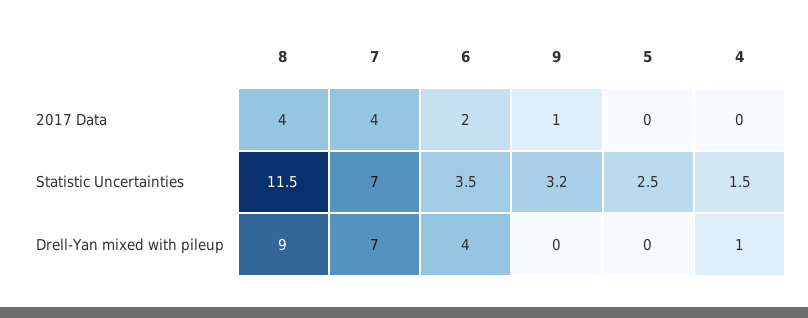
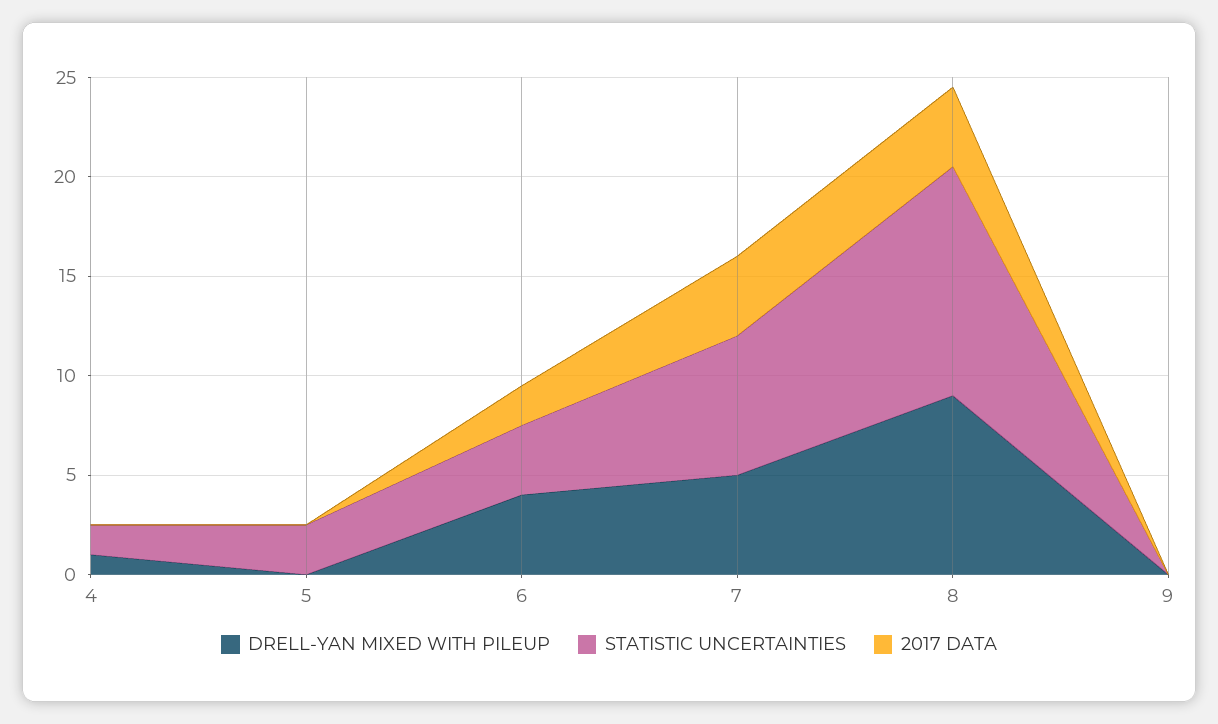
2017 Data, 9: 1 -> 0
Statistic Uncertainties, 9: 3.2 -> 0
Drell-Yan mixed with pileup, 7: 7 -> 5

